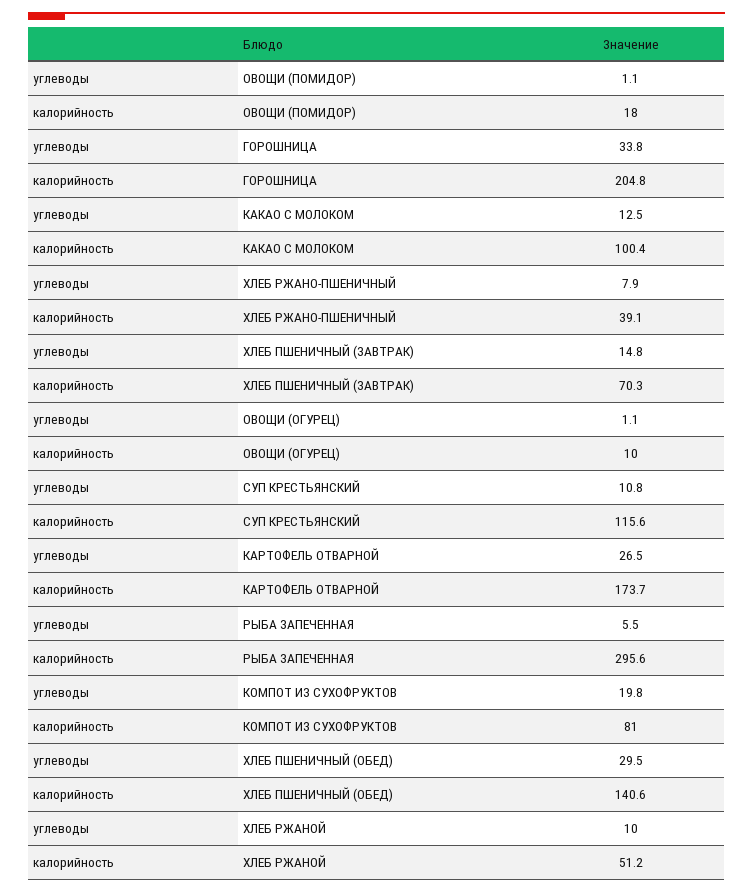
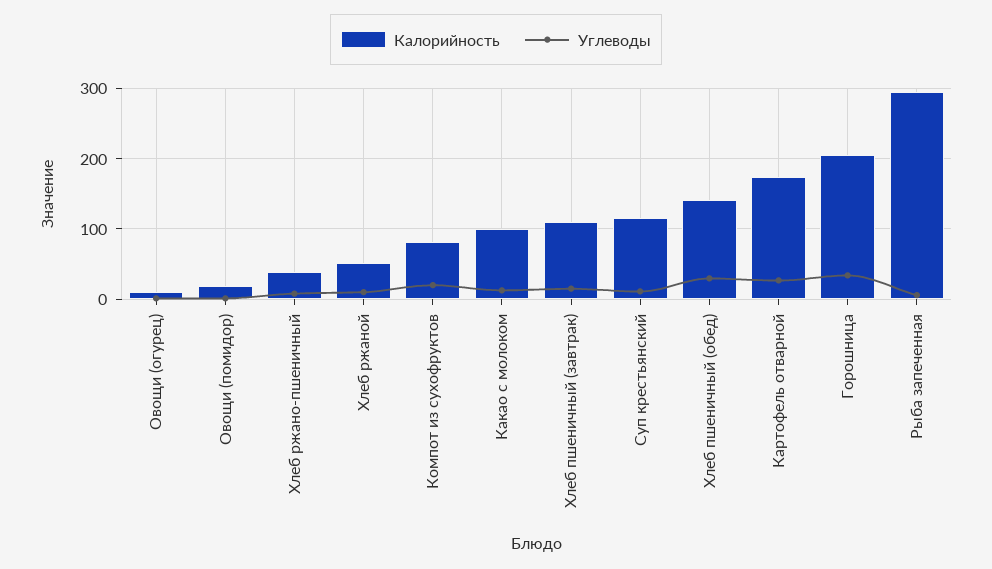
калорийность, ХЛЕБ ПШЕНИЧНЫЙ (ЗАВТРАК): 70.3 -> 110

